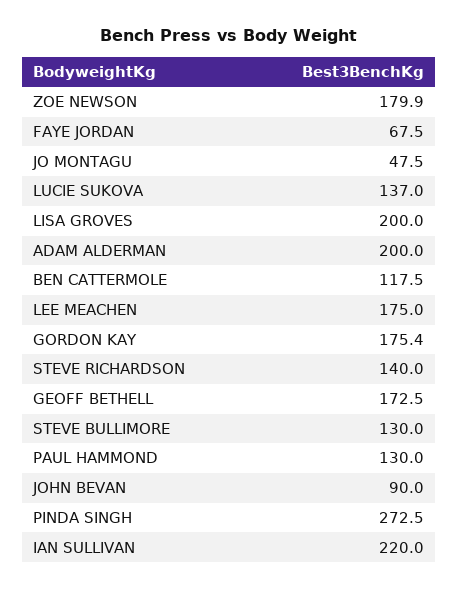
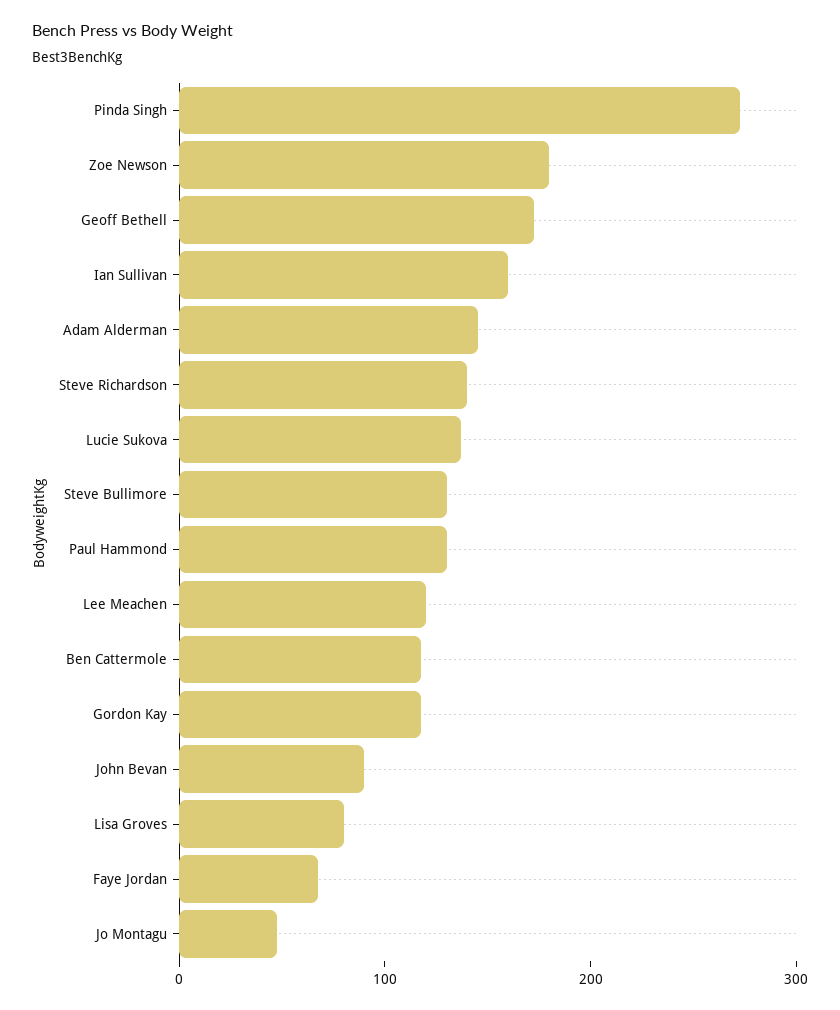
LISA GROVES: 200 -> 80
ADAM ALDERMAN: 200 -> 140
LEE MEACHEN: 175 -> 120
GORDON KAY: 175.4 -> 120
IAN SULLIVAN: 220 -> 160

